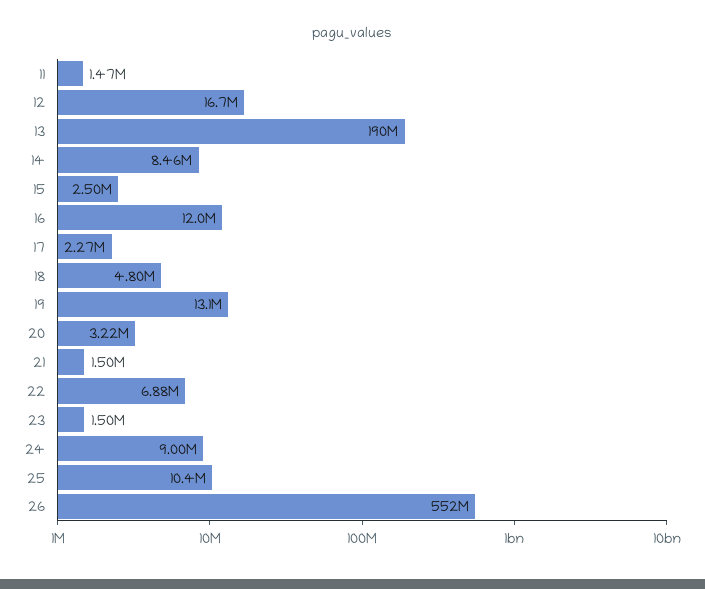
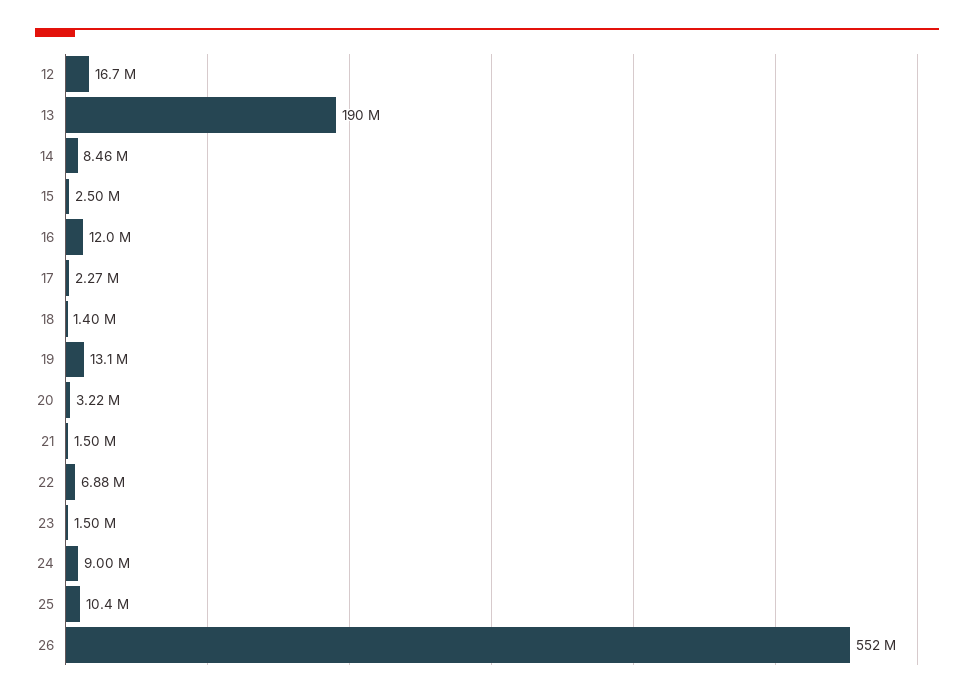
11: 1470000 -> none
18: 4800000 -> 1400000

